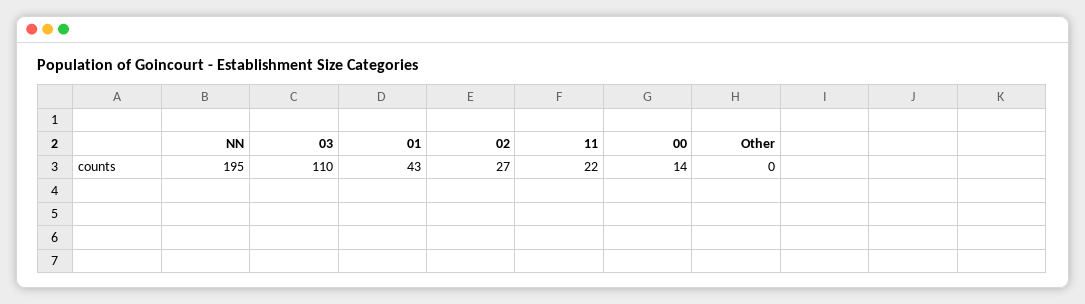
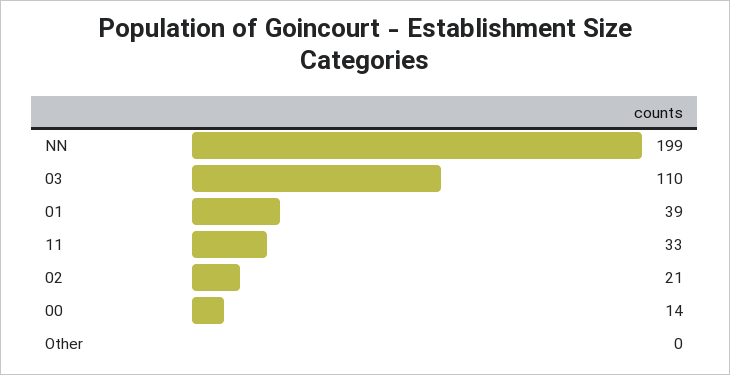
NN: 195 -> 199
01: 43 -> 39
02: 27 -> 21
11: 22 -> 33

